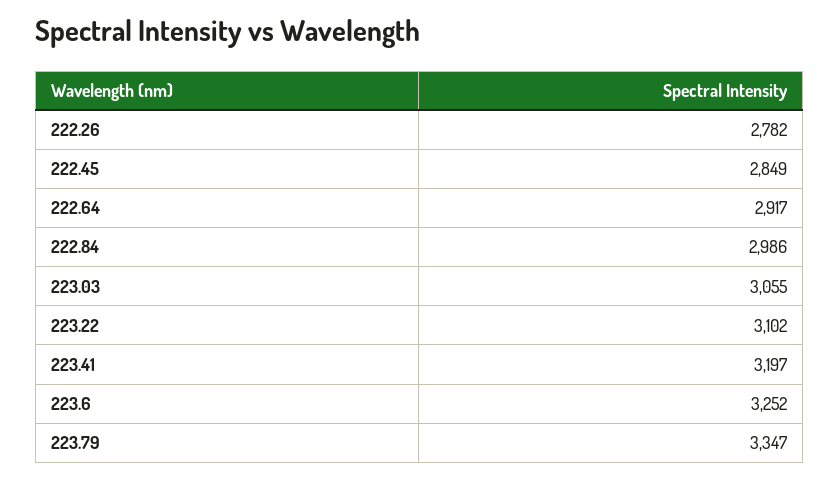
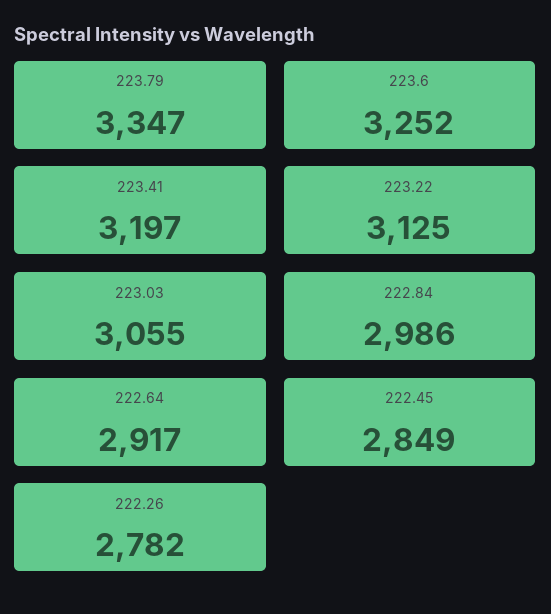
223.22: 3102 -> 3125

